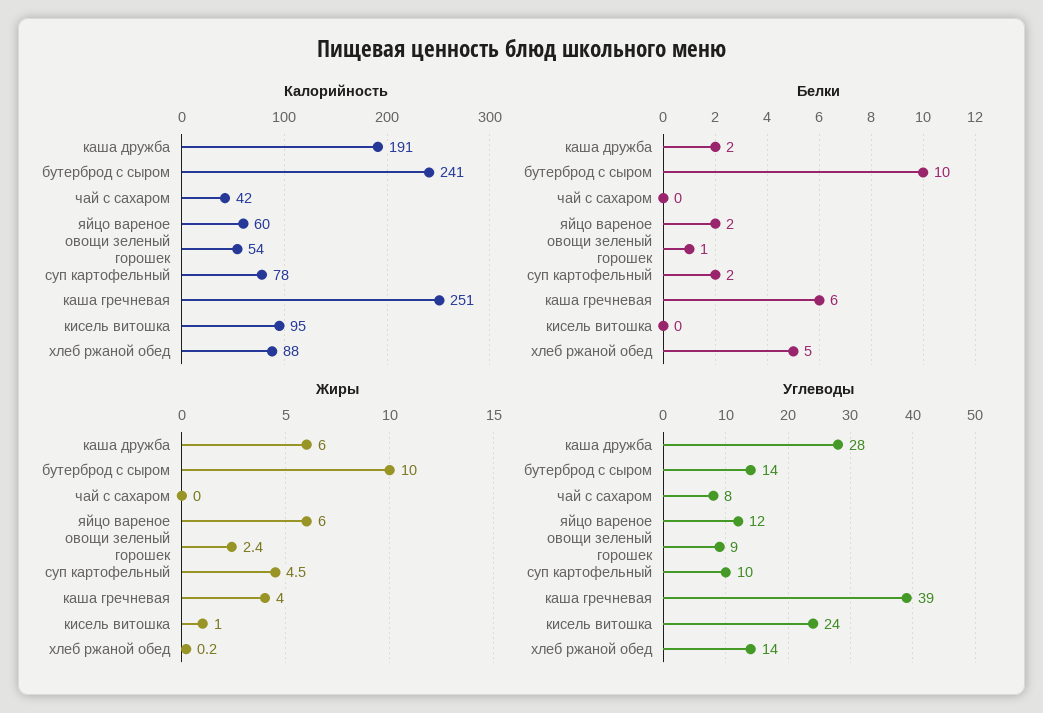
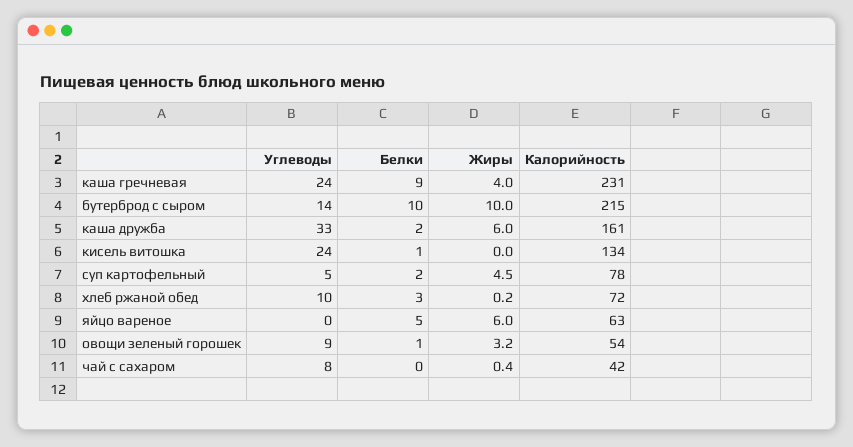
Калорийность, каша дружба: 191 -> 161
Калорийность, бутерброд с сыром: 241 -> 215
Калорийность, яйцо вареное: 60 -> 63
Калорийность, каша гречневая: 251 -> 231
Калорийность, кисель витошка: 95 -> 134
Калорийность, хлеб ржаной обед: 88 -> 72
Белки, яйцо вареное: 2 -> 5
Белки, каша гречневая: 6 -> 9
Белки, кисель витошка: 0 -> 1
Белки, хлеб ржаной обед: 5 -> 3
Жиры, чай с сахаром: 0 -> 0.4
Жиры, овощи зеленый горошек: 2.4 -> 3.2
Жиры, кисель витошка: 1 -> 0
Углеводы, каша дружба: 28 -> 33
Углеводы, яйцо вареное: 12 -> 0
Углеводы, суп картофельный: 10 -> 5
Углеводы, каша гречневая: 39 -> 24
Углеводы, хлеб ржаной обед: 14 -> 10

